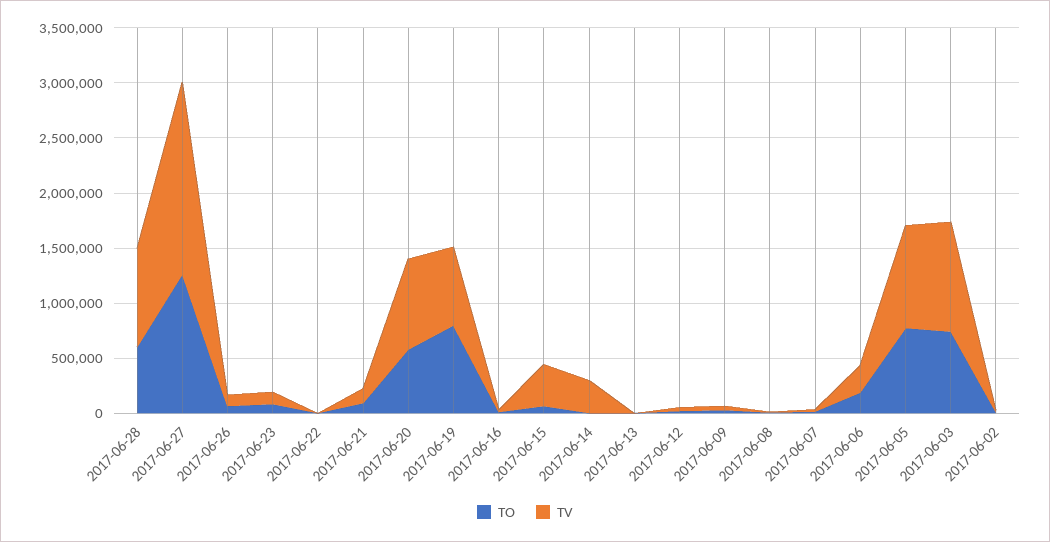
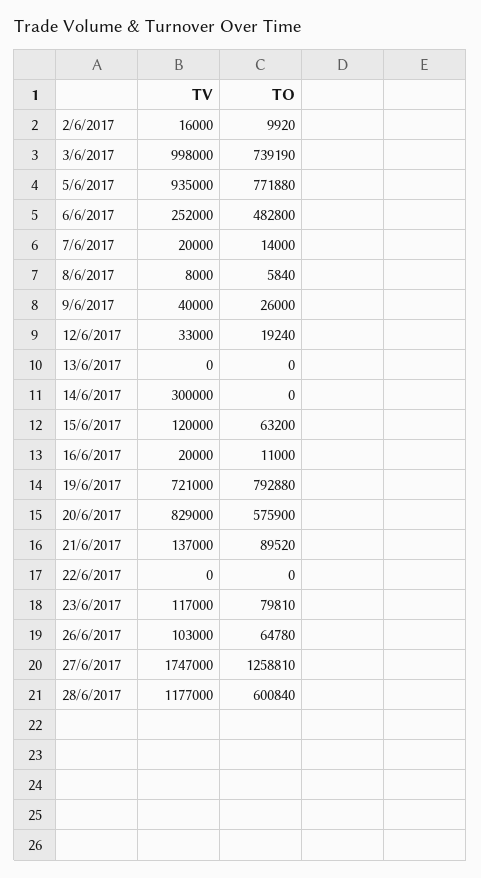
TV, 2017-06-28: 900000 -> 1177000
TV, 2017-06-15: 400000 -> 120000
TO, 2017-06-06: 200000 -> 482800

